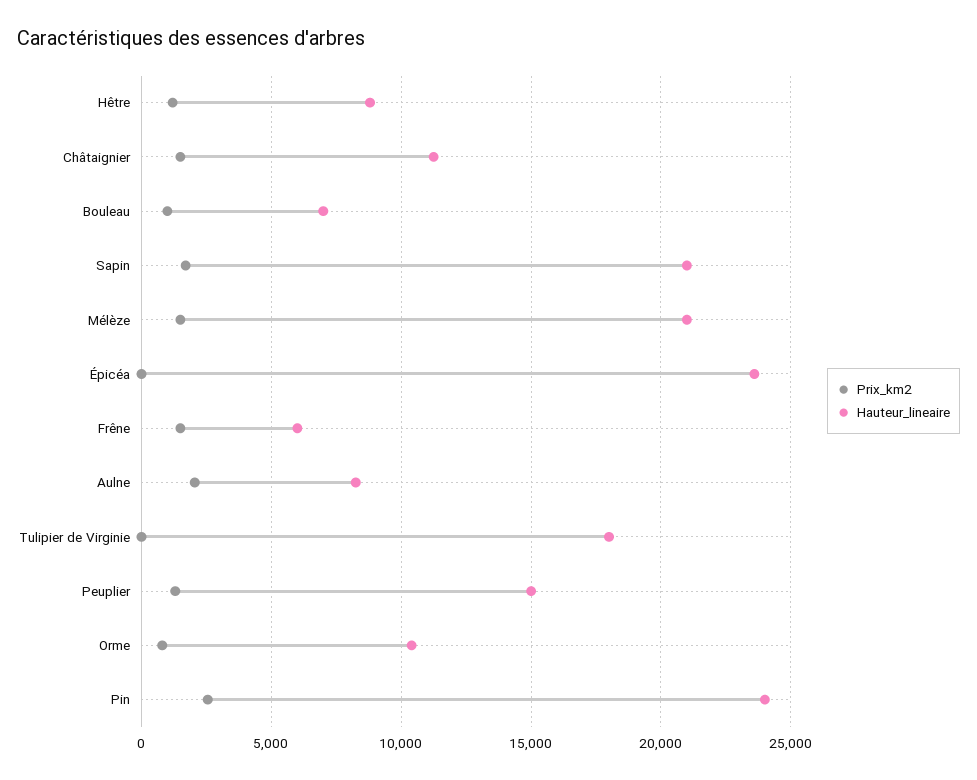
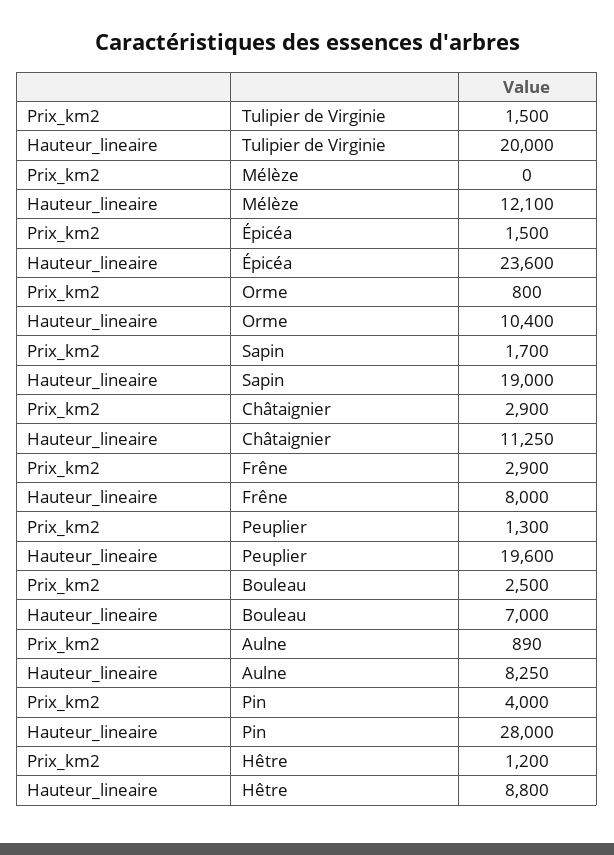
Prix_km2, Châtaignier: 1500 -> 2900
Prix_km2, Bouleau: 1000 -> 2500
Hauteur_lineaire, Sapin: 21000 -> 19000
Prix_km2, Mélèze: 1500 -> 0
Hauteur_lineaire, Mélèze: 21000 -> 12100
Prix_km2, Épicéa: 0 -> 1500
Prix_km2, Frêne: 1500 -> 2900
Hauteur_lineaire, Frêne: 6000 -> 8000
Prix_km2, Aulne: 2000 -> 890
Prix_km2, Tulipier de Virginie: 0 -> 1500
Hauteur_lineaire, Tulipier de Virginie: 18000 -> 20000
Hauteur_lineaire, Peuplier: 15000 -> 19600
Prix_km2, Pin: 2500 -> 4000
Hauteur_lineaire, Pin: 24000 -> 28000

